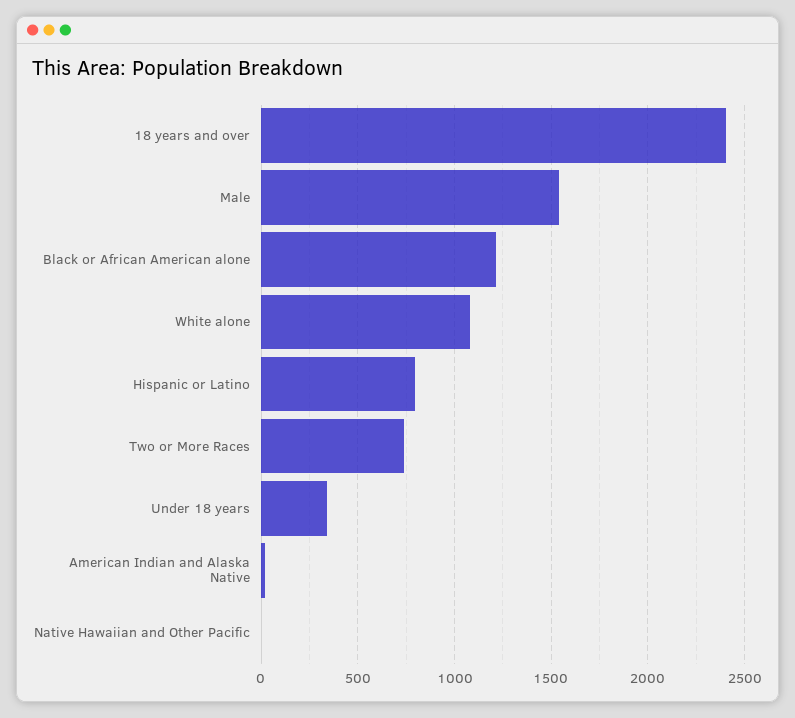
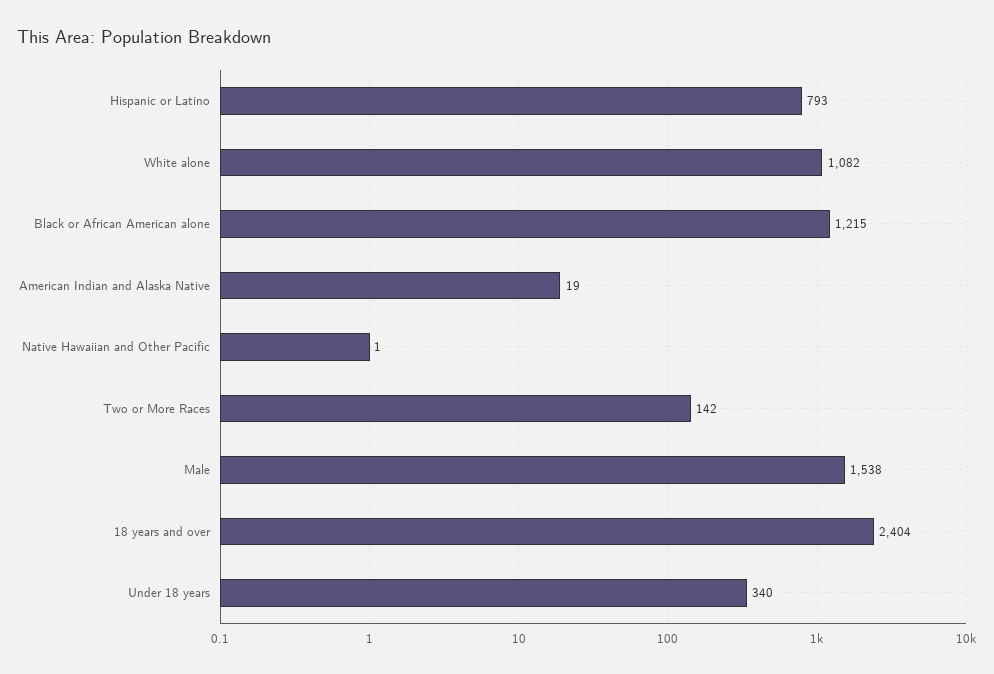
Two or More Races: 750 -> 142

